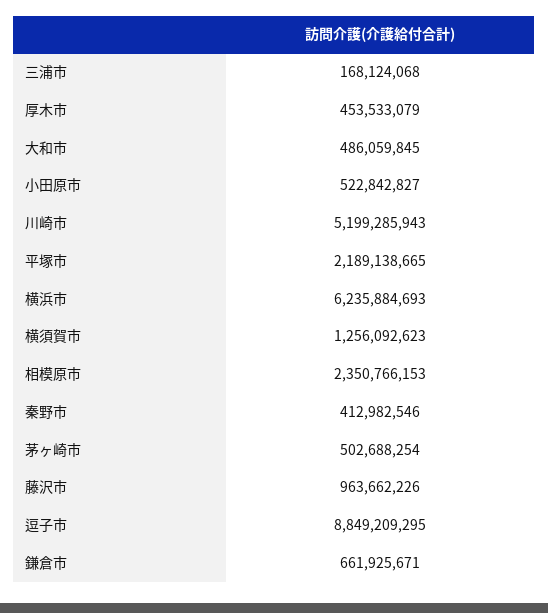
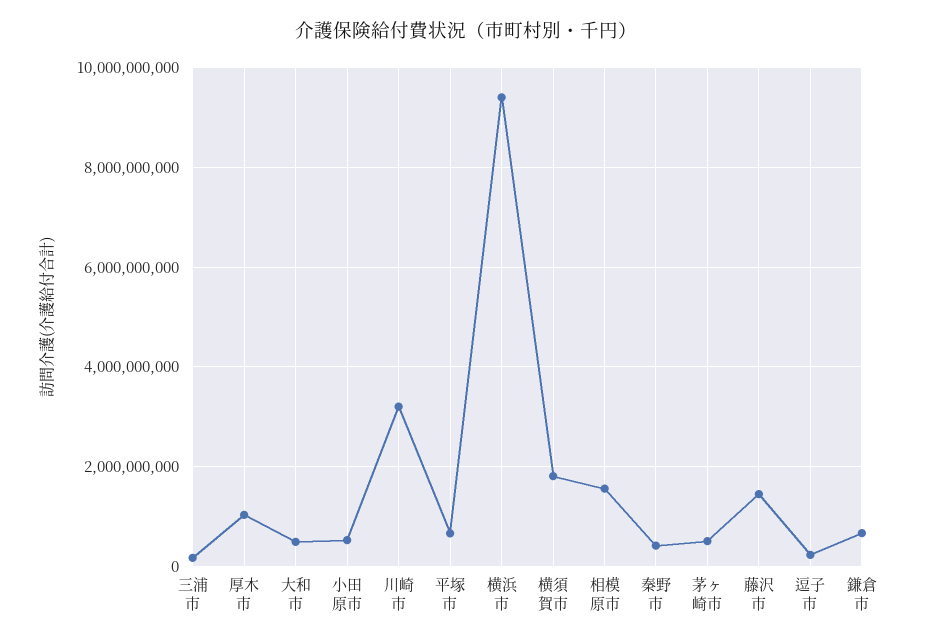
厚木市: 453533079 -> 1000000000
川崎市: 5199285943 -> 3200000000
平塚市: 2189138665 -> 600000000
横浜市: 6235884693 -> 9400000000
横須賀市: 1256092623 -> 1800000000
相模原市: 2350766153 -> 1600000000
藤沢市: 963662226 -> 1400000000
逗子市: 8849209295 -> 200000000

